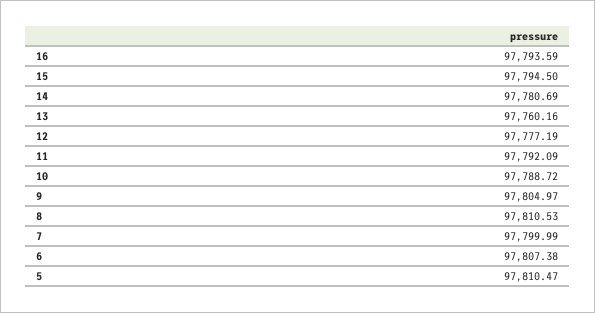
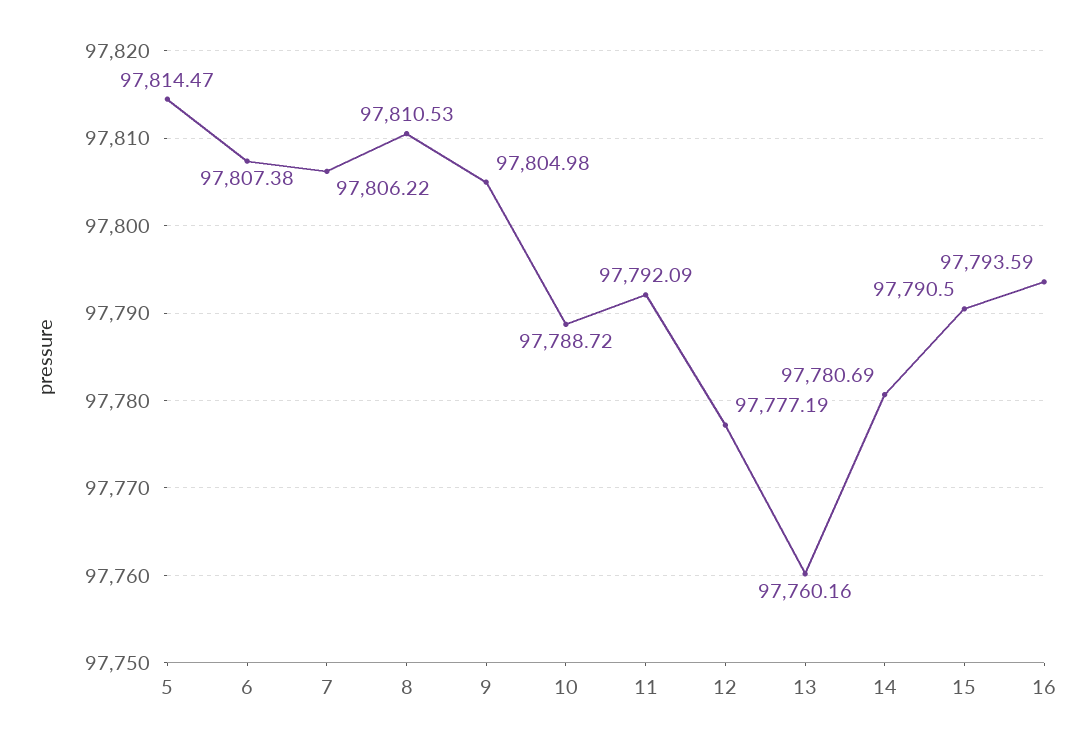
15: 97794.5 -> 97790.5
9: 97804.97 -> 97804.98
7: 97799.99 -> 97806.22
5: 97810.47 -> 97814.47

